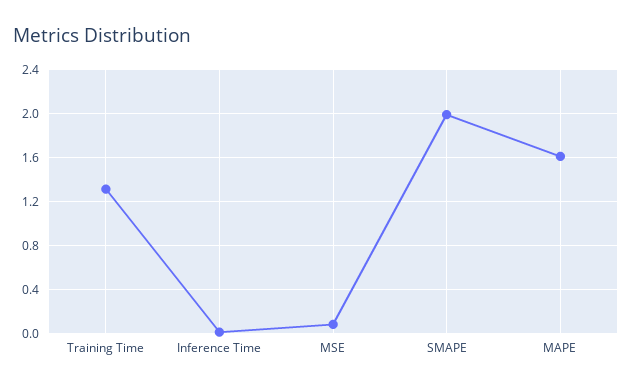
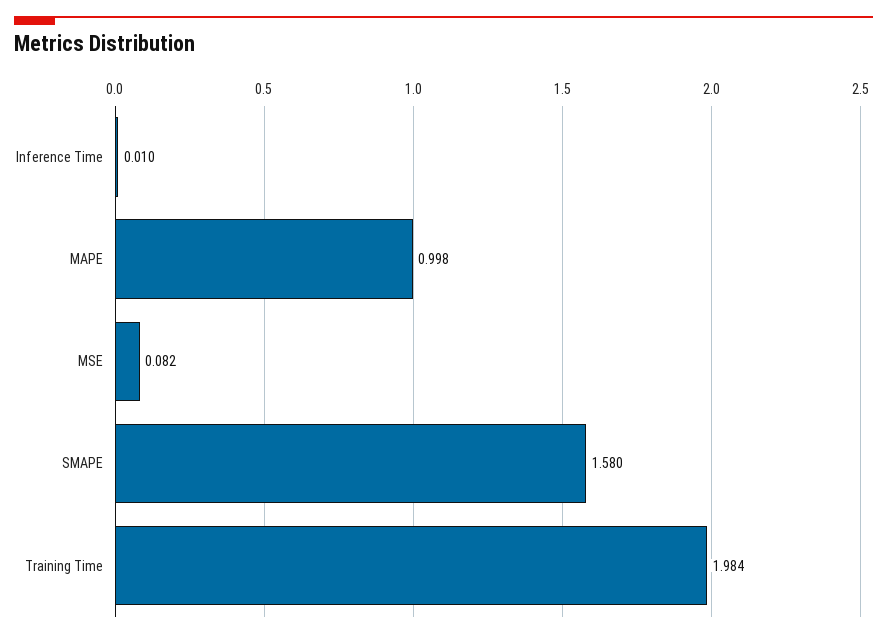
Training Time: 1.3 -> 1.984
SMAPE: 2 -> 1.58
MAPE: 1.6 -> 0.998

